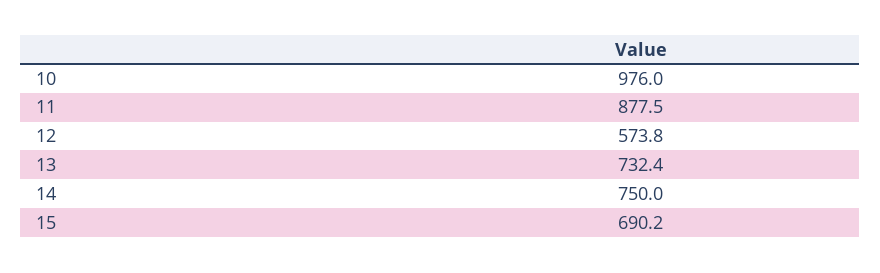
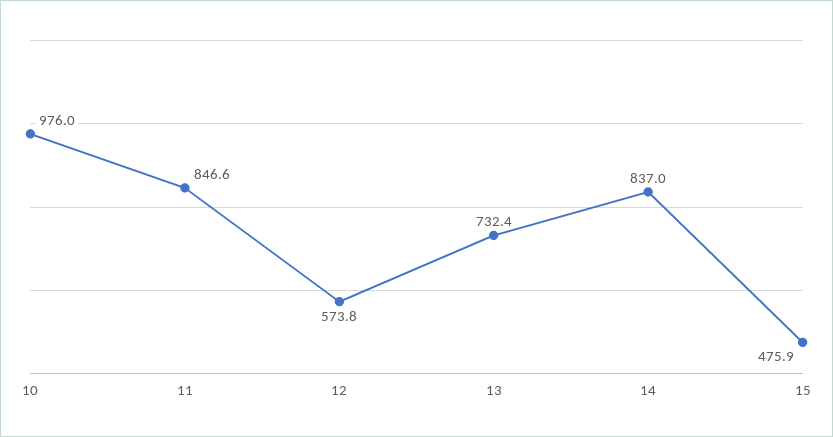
11: 877.5 -> 846.6
14: 750 -> 837
15: 690.2 -> 475.9

